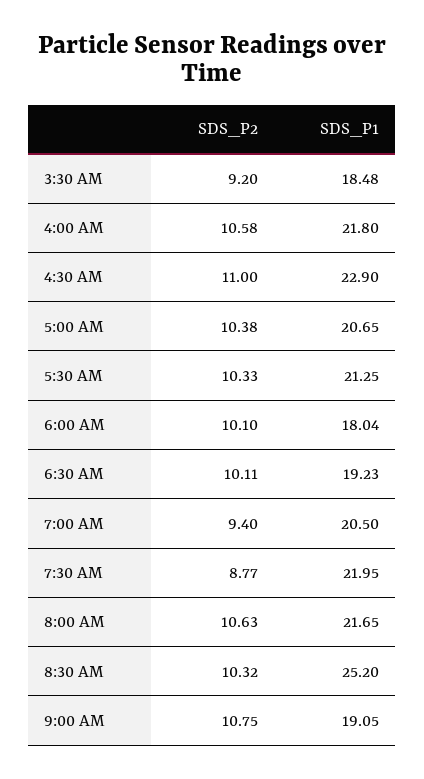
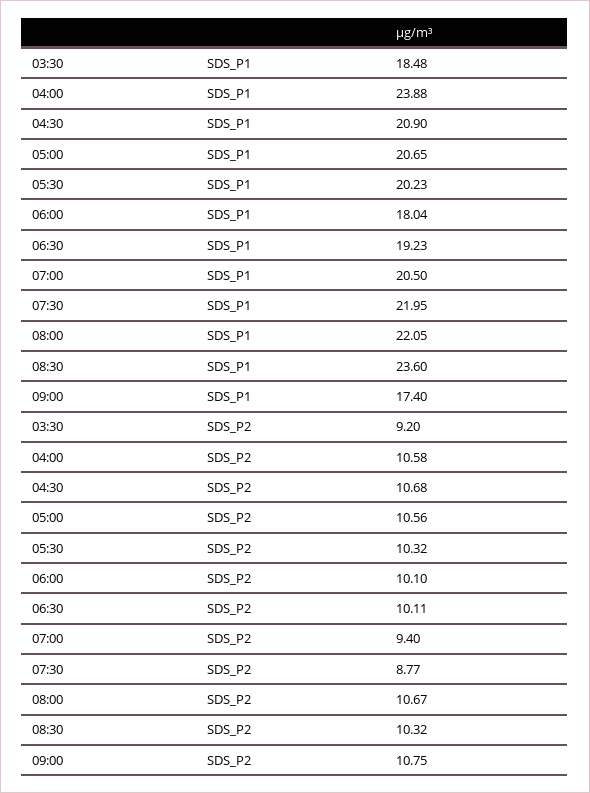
SDS_P1, 4:00 AM: 21.8 -> 23.88
SDS_P2, 4:30 AM: 11 -> 10.68
SDS_P1, 4:30 AM: 22.9 -> 20.9
SDS_P2, 5:00 AM: 10.38 -> 10.56
SDS_P2, 5:30 AM: 10.33 -> 10.32
SDS_P1, 5:30 AM: 21.25 -> 20.23
SDS_P2, 8:00 AM: 10.63 -> 10.67
SDS_P1, 8:00 AM: 21.65 -> 22.05
SDS_P1, 8:30 AM: 25.2 -> 23.6
SDS_P1, 9:00 AM: 19.05 -> 17.4

